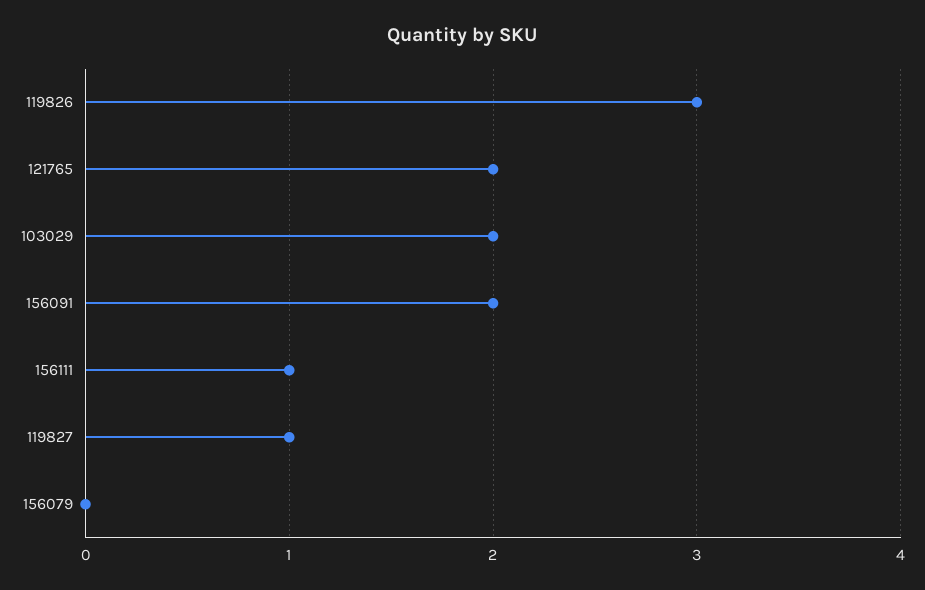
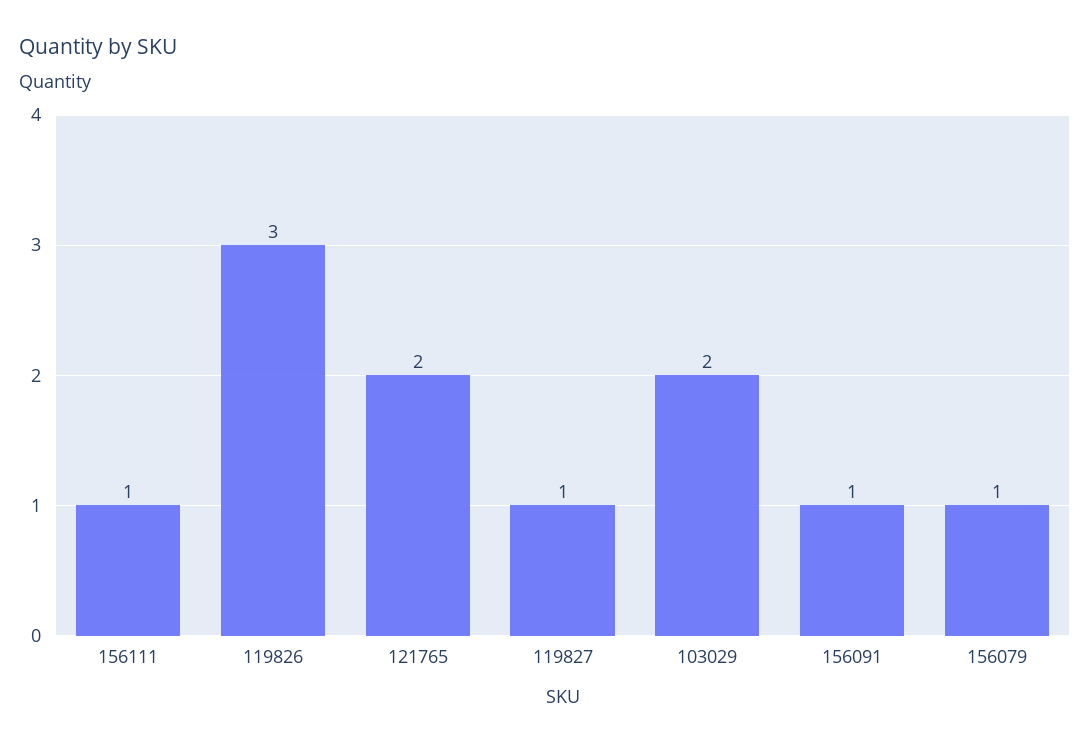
156091: 2 -> 1
156079: 0 -> 1

